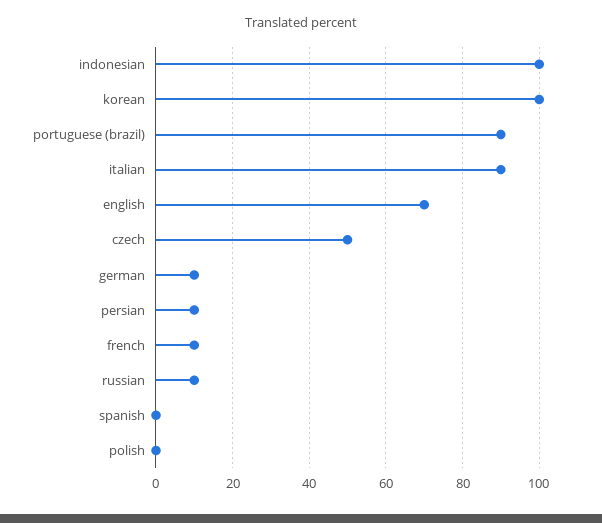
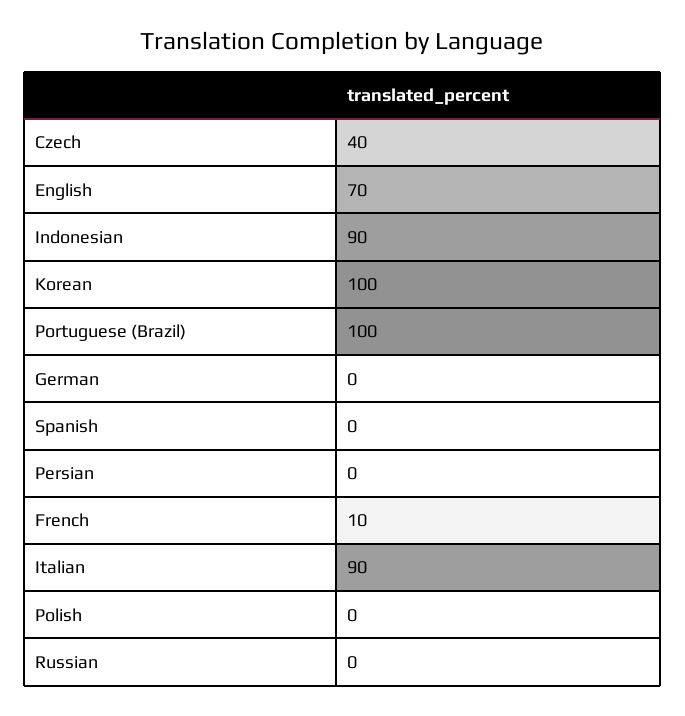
indonesian: 100 -> 90
portuguese (brazil): 90 -> 100
czech: 50 -> 40
german: 10 -> 0
persian: 10 -> 0
russian: 10 -> 0

